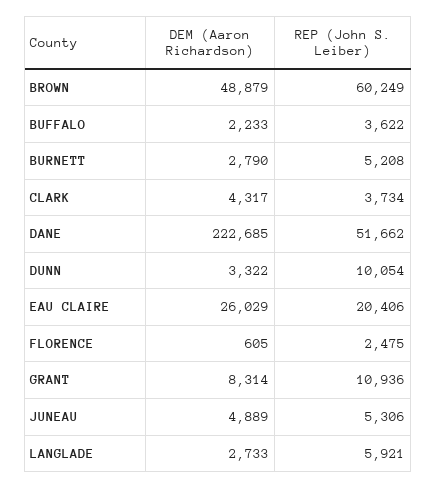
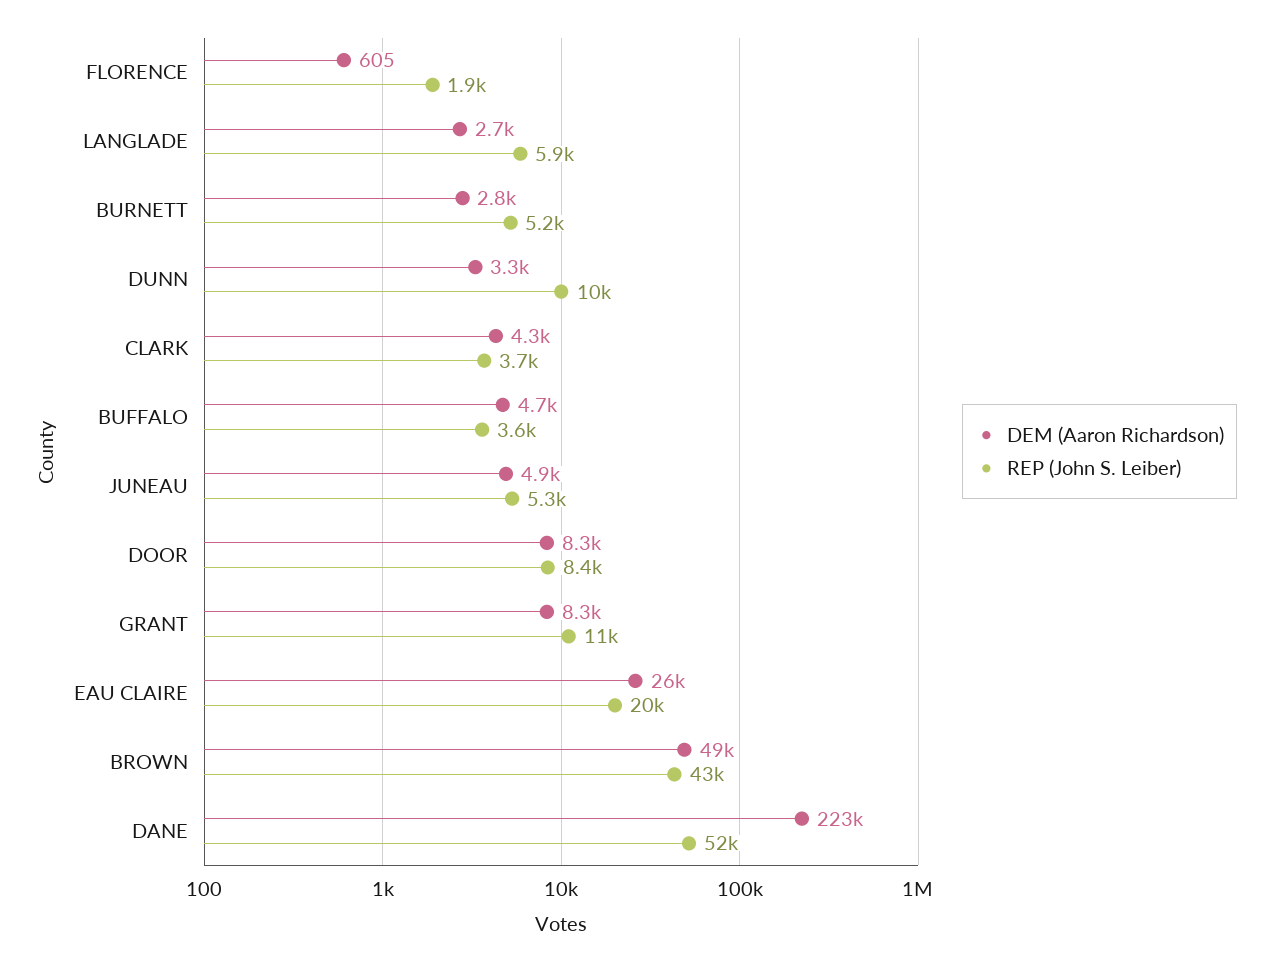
REP (John S. Leiber), BROWN: 60249 -> 43000
DEM (Aaron Richardson), BUFFALO: 2233 -> 4700
REP (John S. Leiber), FLORENCE: 2475 -> 1900
DEM (Aaron Richardson), DOOR: none -> 8300
REP (John S. Leiber), DOOR: none -> 8400

